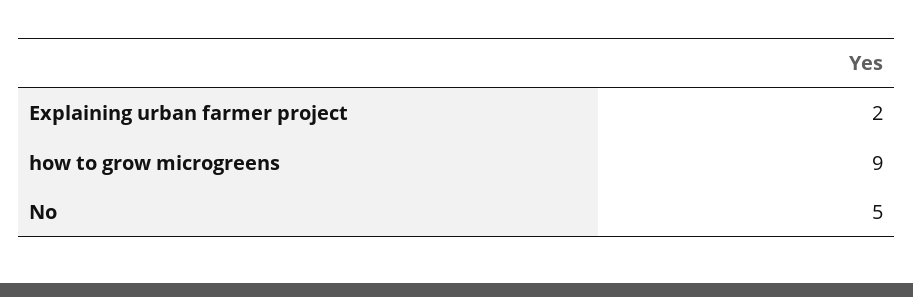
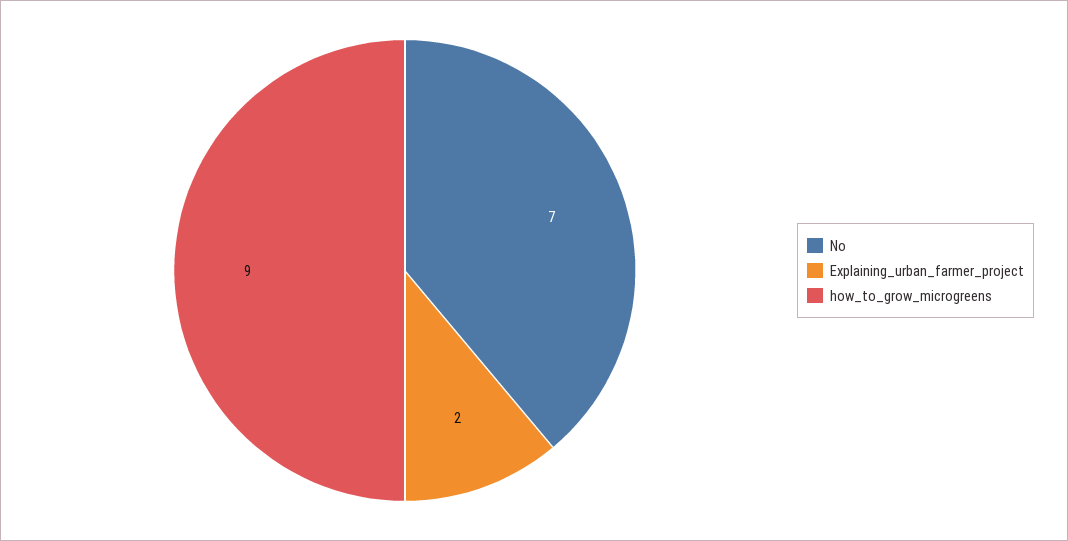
No: 5 -> 7

